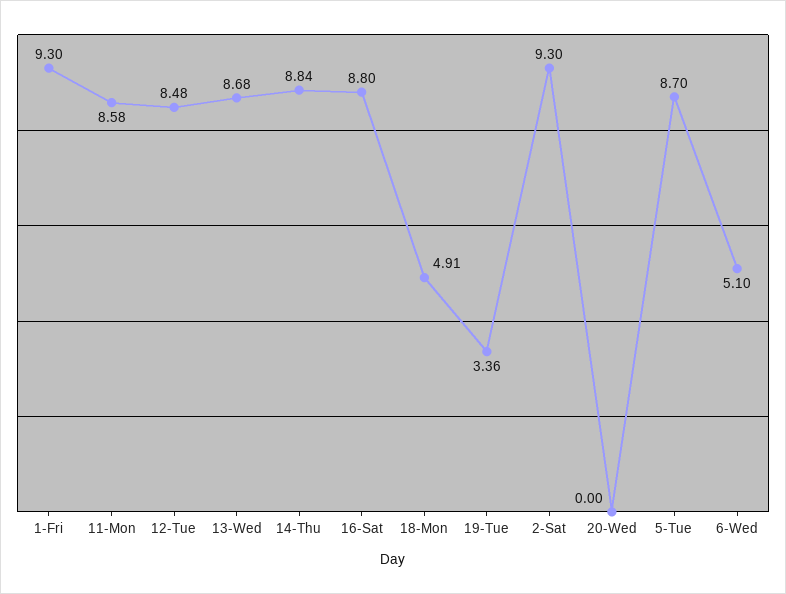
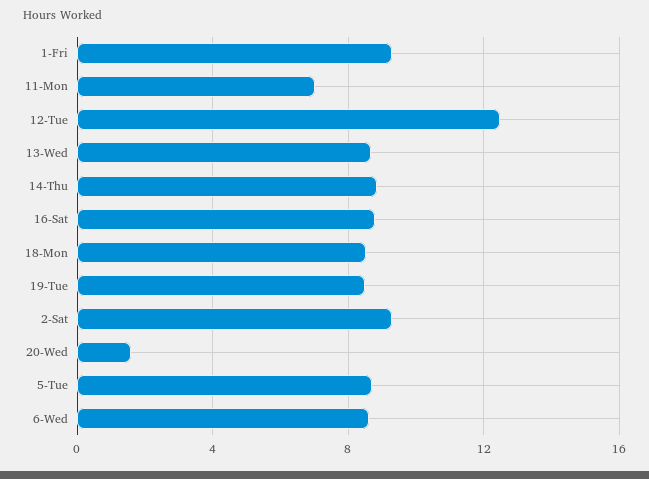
11-Mon: 8.58 -> 7
12-Tue: 8.48 -> 12.5
18-Mon: 4.91 -> 8.5
19-Tue: 3.36 -> 8.5
20-Wed: 0 -> 1.5
6-Wed: 5.1 -> 8.5

